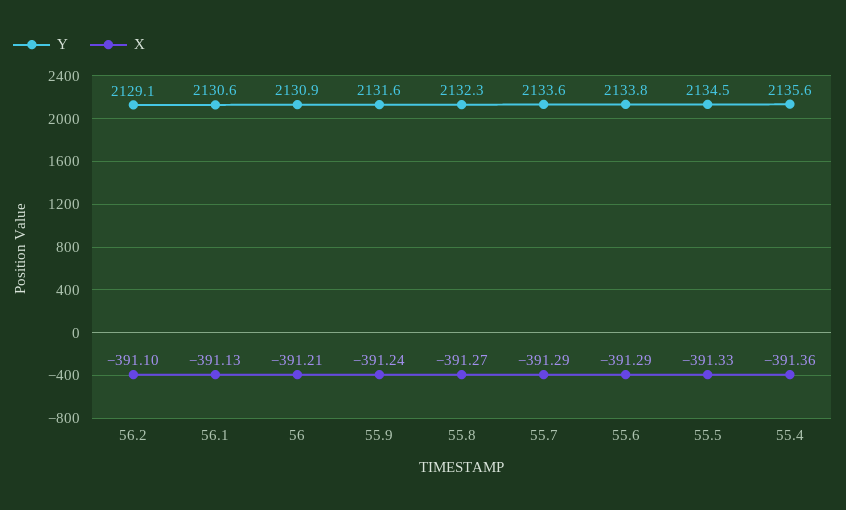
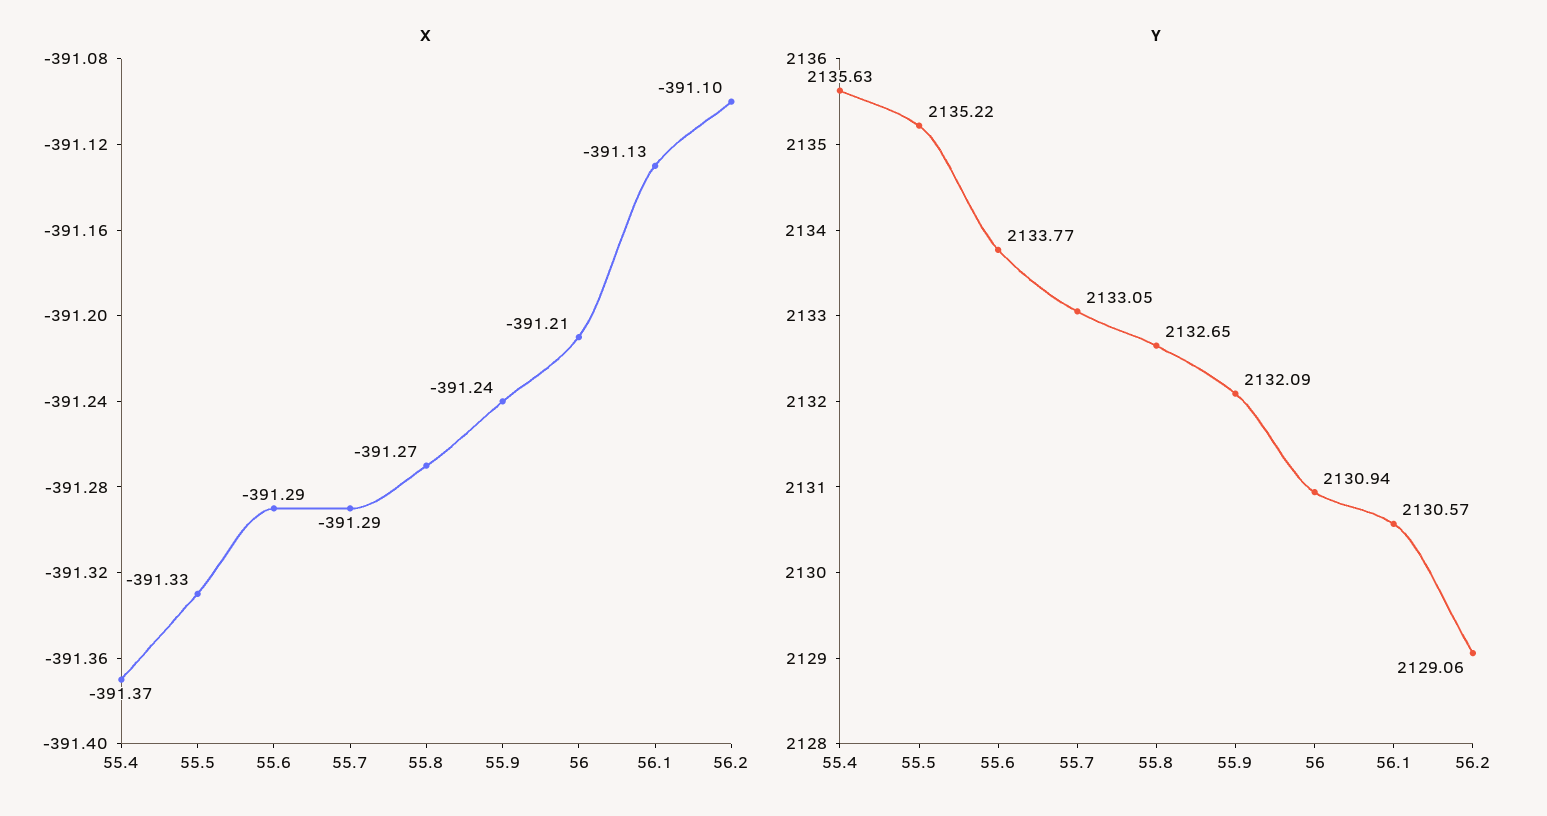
Y, 55.9: 2131.6 -> 2132.09
Y, 55.8: 2132.3 -> 2132.65
Y, 55.7: 2133.6 -> 2133.05
Y, 55.5: 2134.5 -> 2135.22
X, 55.4: -391.36 -> -391.37

